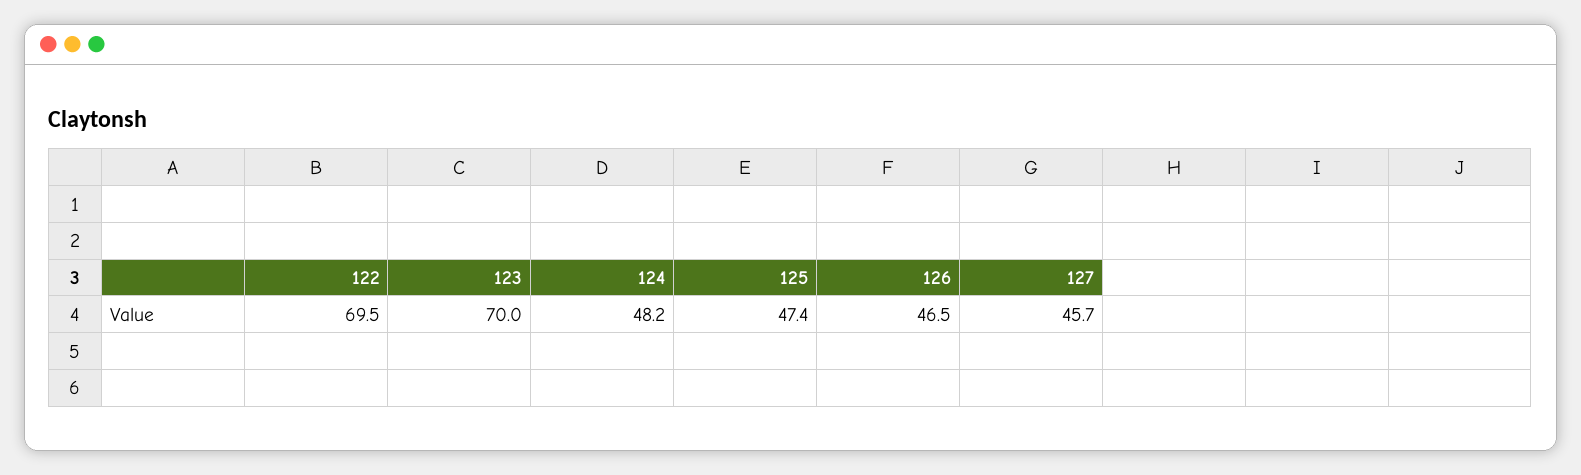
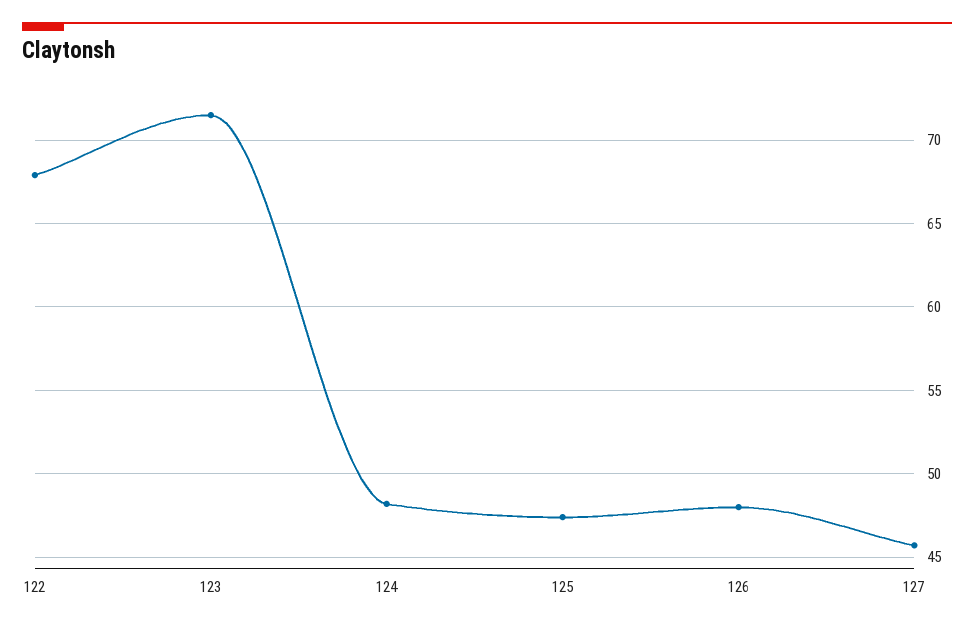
122: 69.5 -> 68
123: 70 -> 71.5
126: 46.5 -> 48

